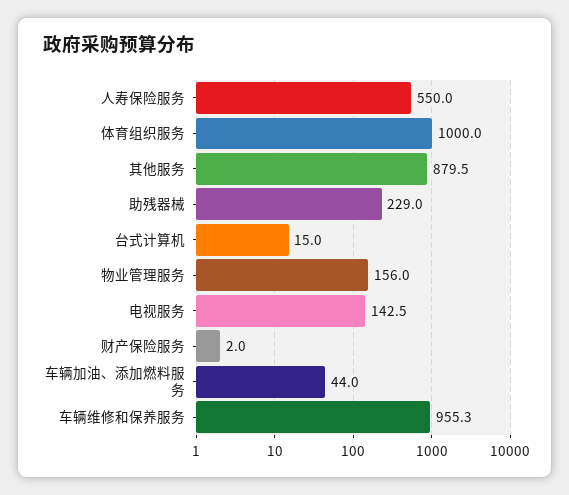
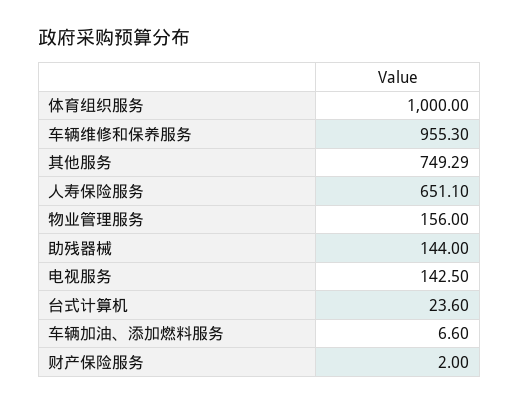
人寿保险服务: 550 -> 651.1
其他服务: 879.5 -> 749.29
助残器械: 229 -> 144
台式计算机: 15 -> 23.6
车辆加油、添加燃料服务: 44 -> 6.6

